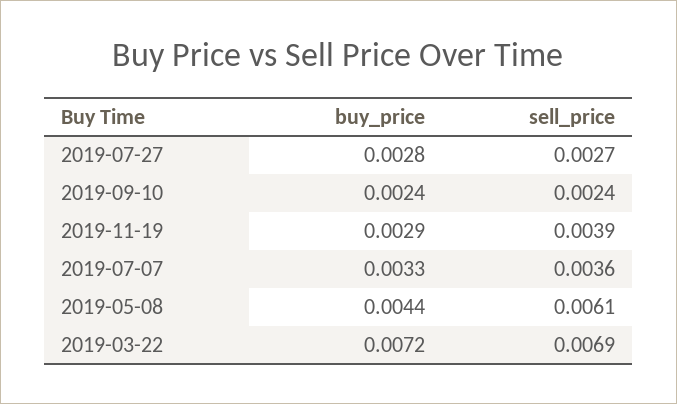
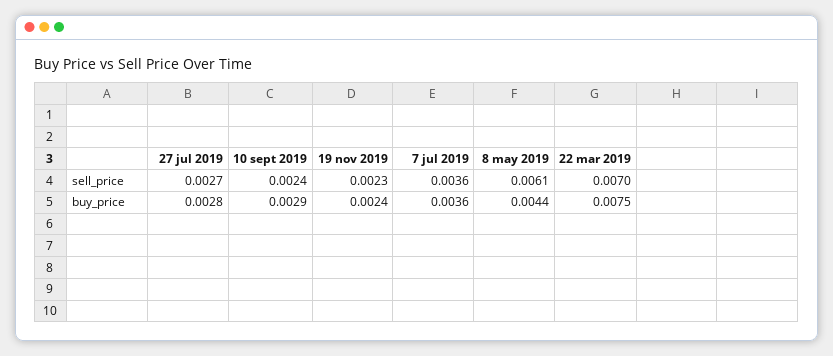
buy_price, 2019-09-10: 0.0024 -> 0.0029
buy_price, 2019-11-19: 0.0029 -> 0.0024
sell_price, 2019-11-19: 0.0039 -> 0.0023
buy_price, 2019-07-07: 0.0033 -> 0.0036
buy_price, 2019-03-22: 0.0072 -> 0.0075
sell_price, 2019-03-22: 0.0069 -> 0.007

